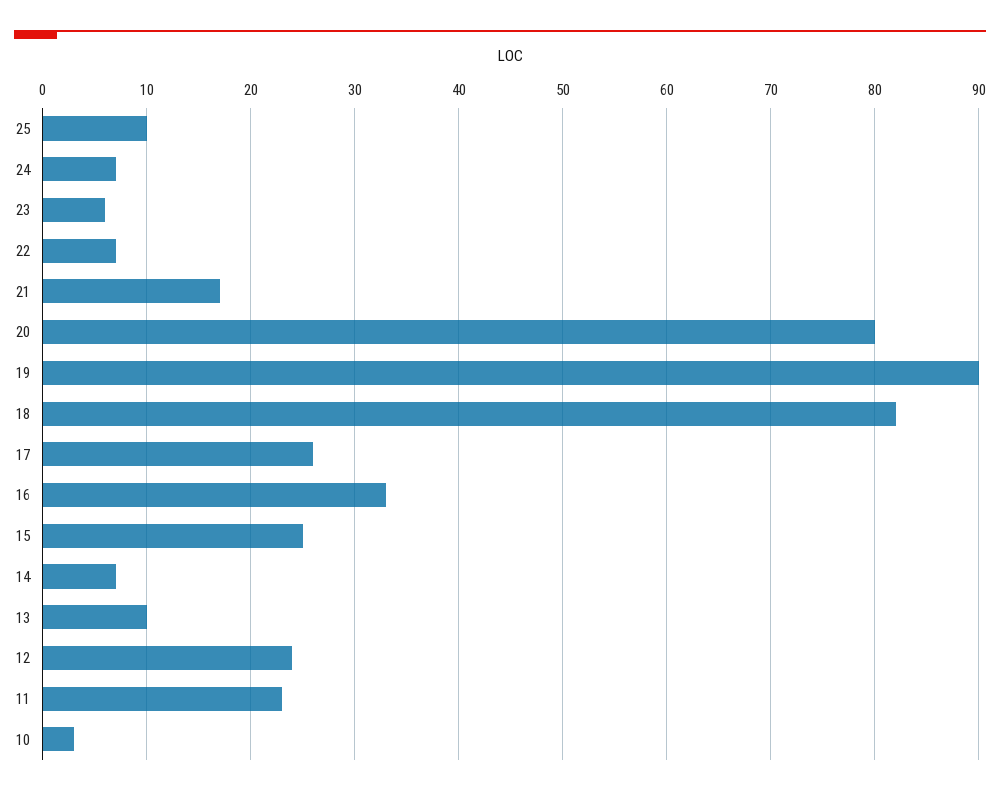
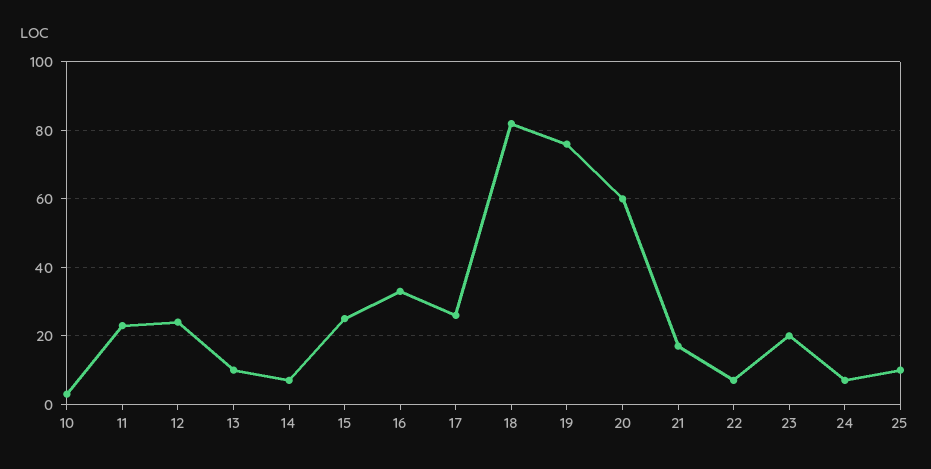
23: 6 -> 20
20: 80 -> 60
19: 90 -> 75

